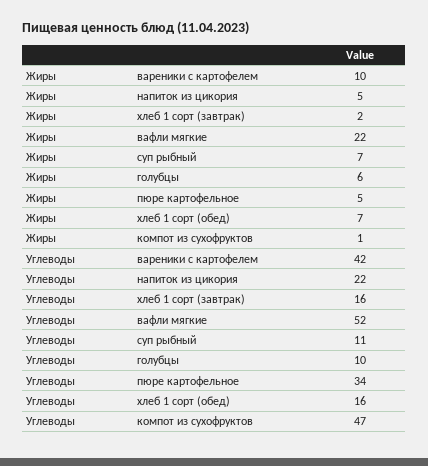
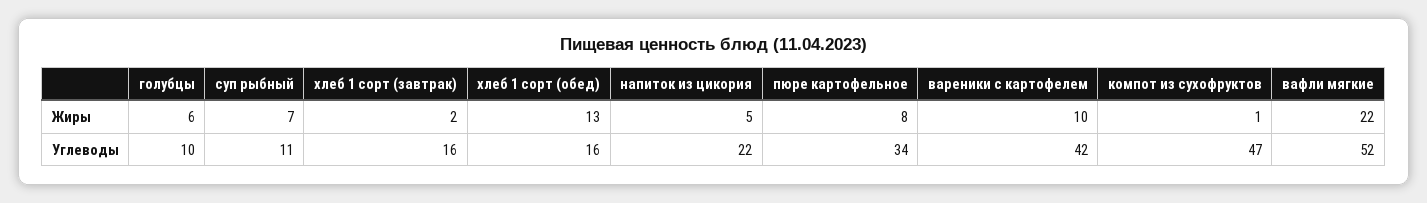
Жиры, пюре картофельное: 5 -> 8
Жиры, хлеб 1 сорт (обед): 7 -> 13

